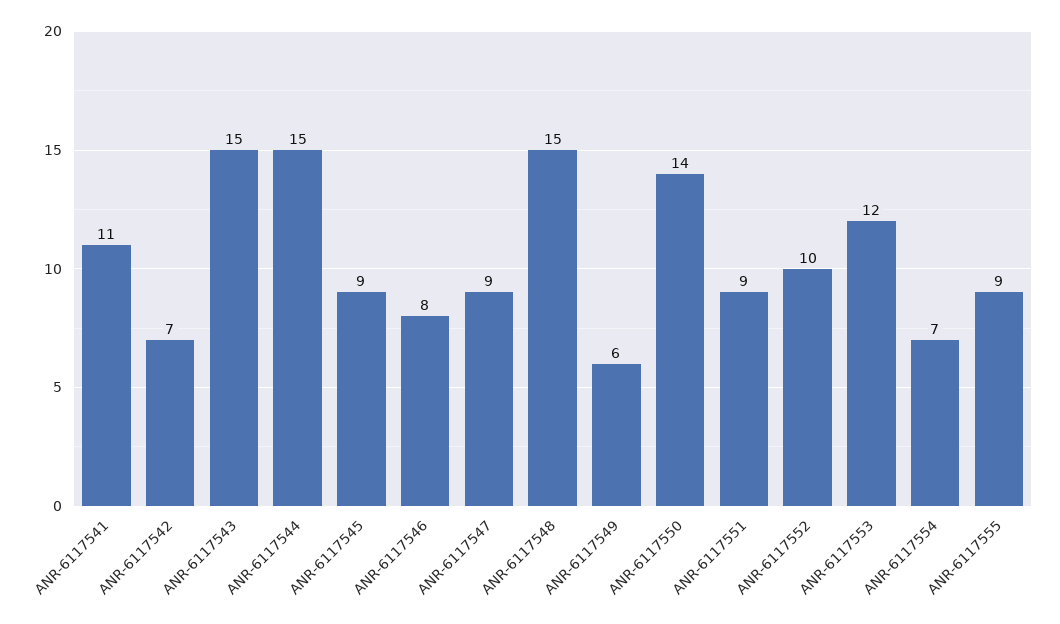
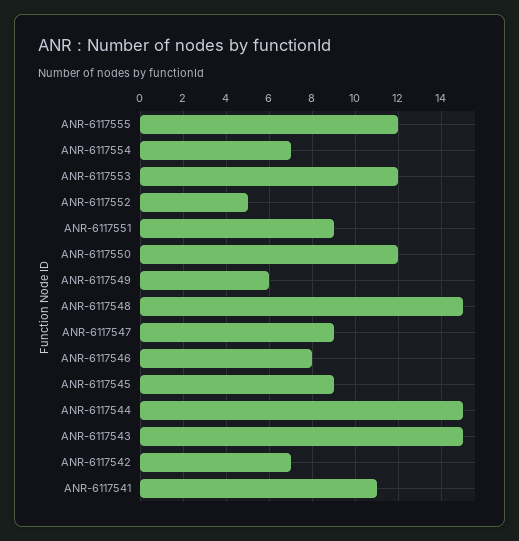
ANR-6117550: 14 -> 12
ANR-6117552: 10 -> 5
ANR-6117555: 9 -> 12

